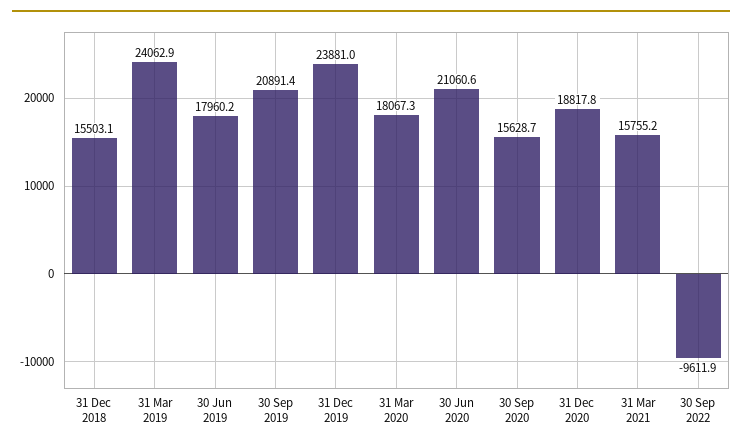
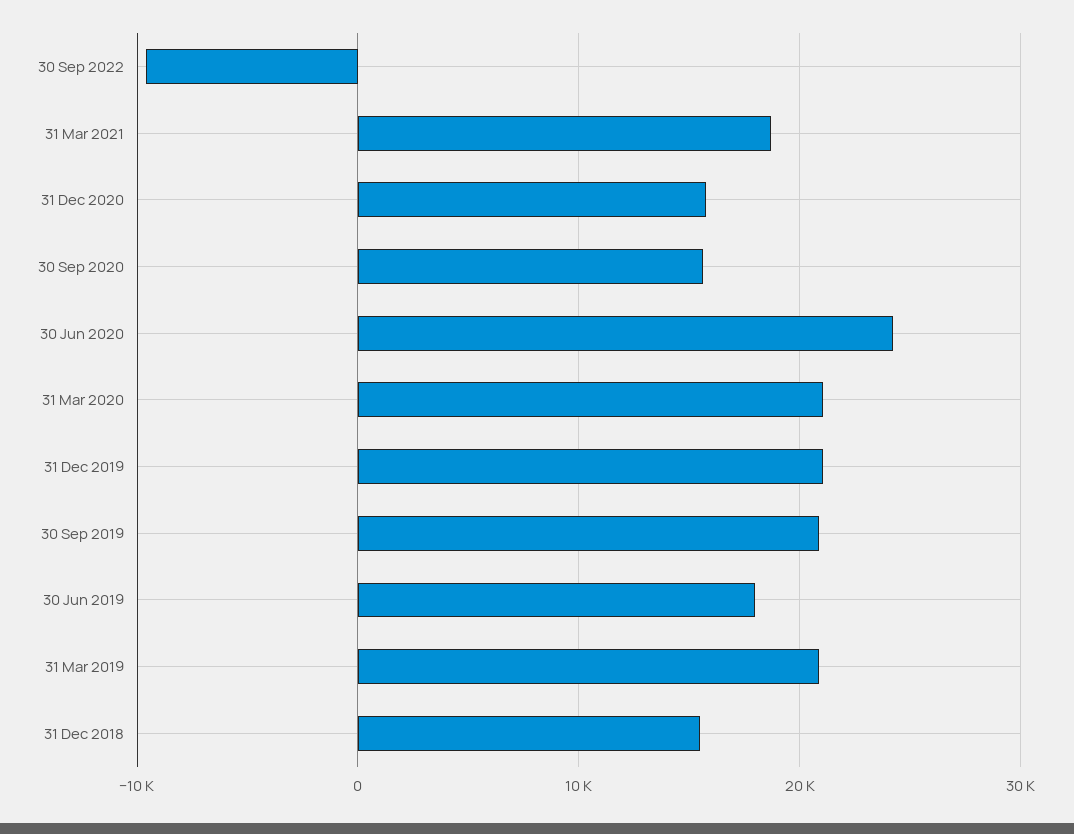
31 Mar 2019: 24062.9 -> 21000
31 Dec 2019: 23881 -> 21000
31 Mar 2020: 18067.3 -> 21000
30 Jun 2020: 21060.6 -> 24000
31 Dec 2020: 18817.8 -> 16000
31 Mar 2021: 15755.2 -> 19000

